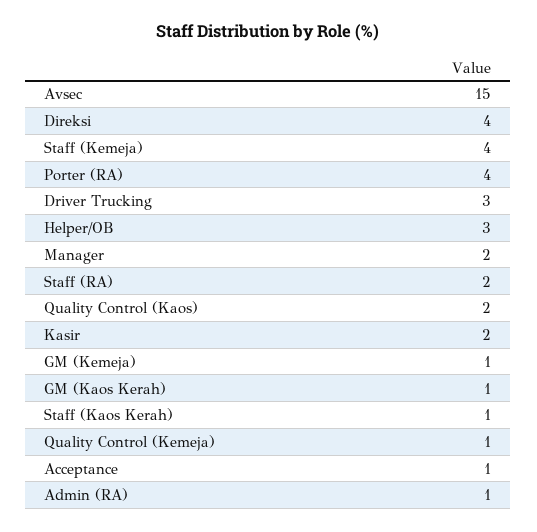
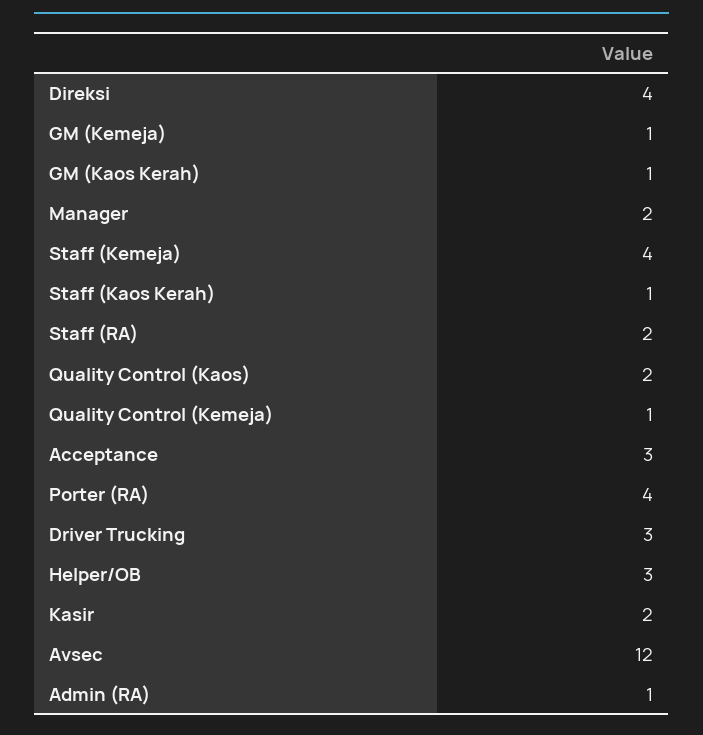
Avsec: 15 -> 12
Acceptance: 1 -> 3

